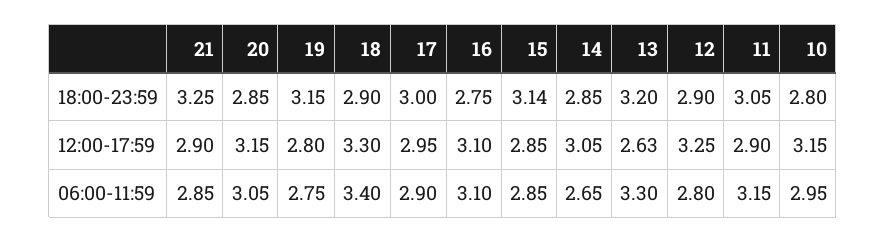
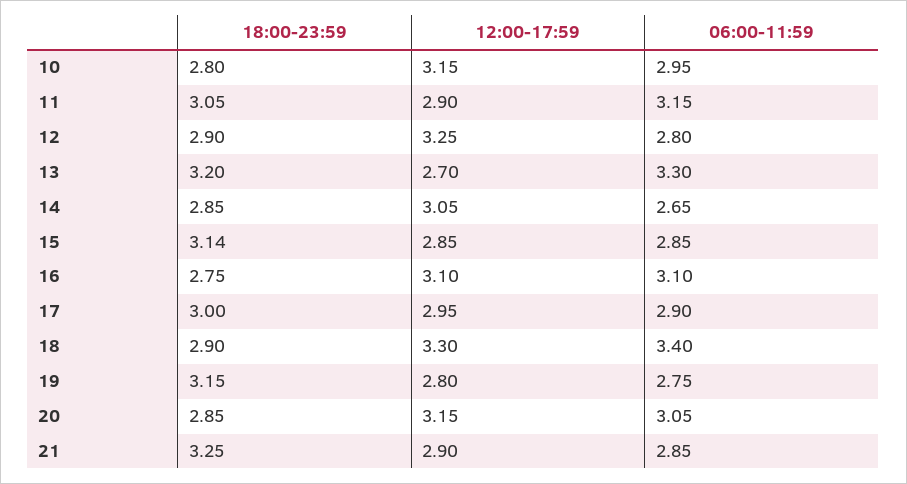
13, 12:00-17:59: 2.63 -> 2.7

